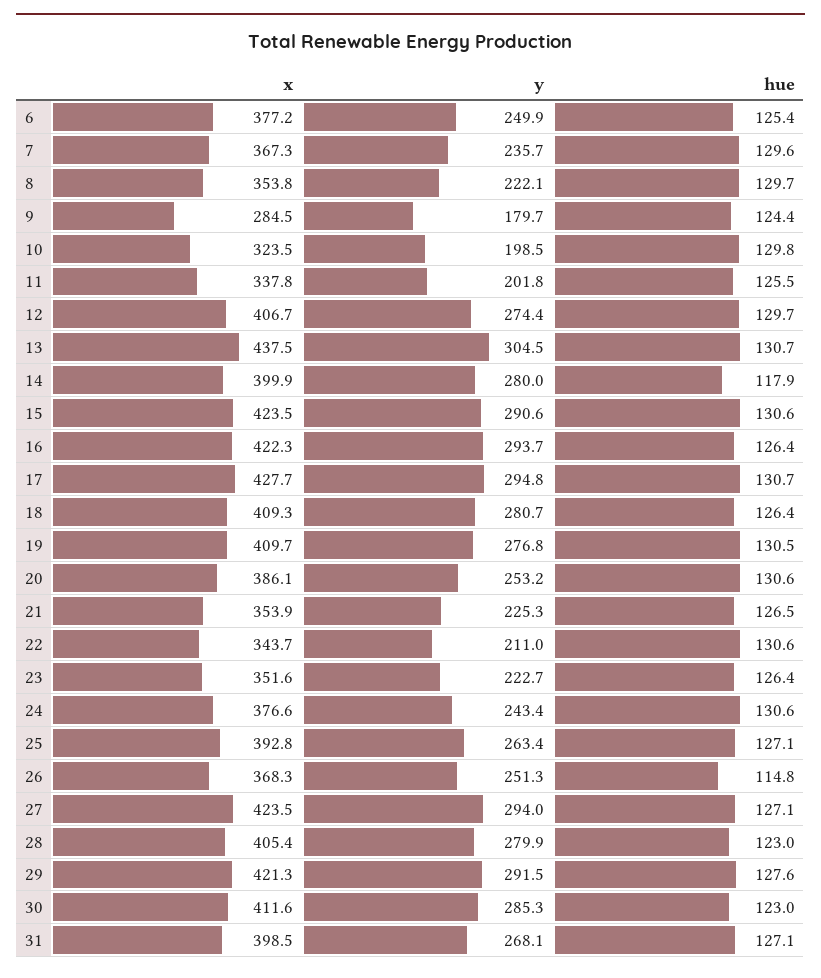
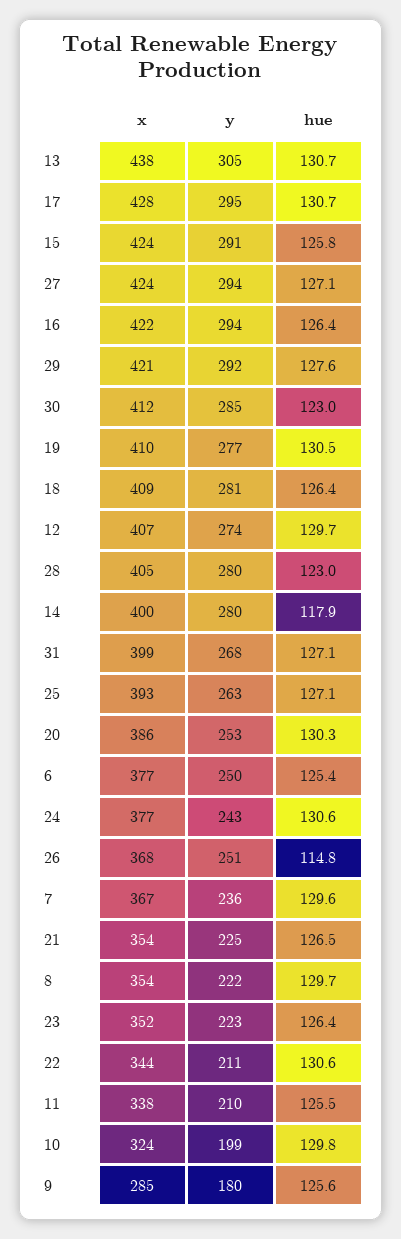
hue, 9: 124.4 -> 125.6
y, 11: 201.8 -> 210
hue, 15: 130.6 -> 125.8
hue, 20: 130.6 -> 130.3

